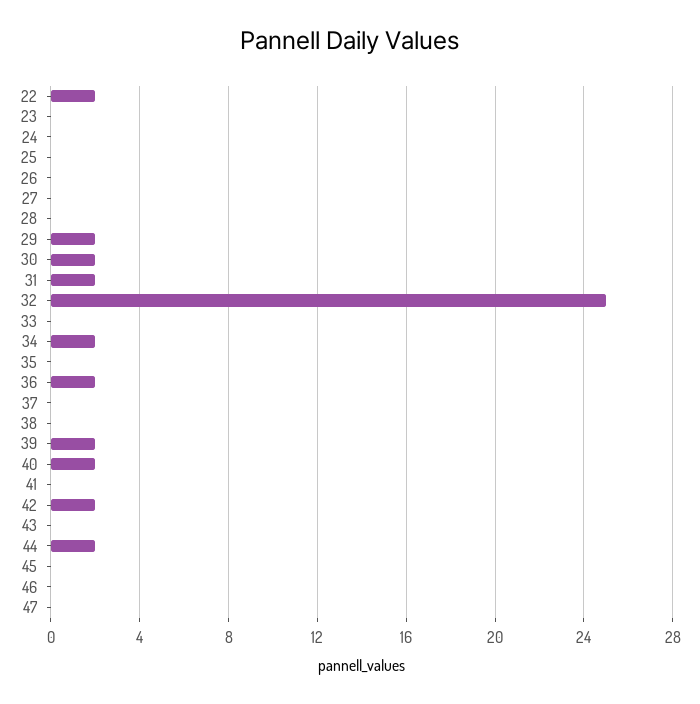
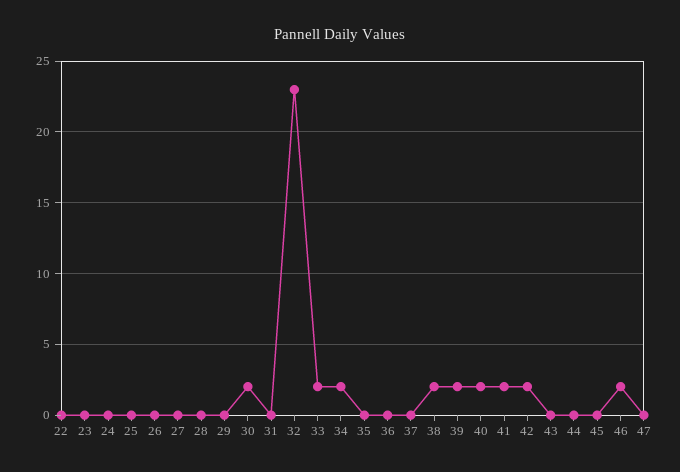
22: 2 -> 0
29: 2 -> 0
31: 2 -> 0
32: 25 -> 23
33: 0 -> 2
36: 2 -> 0
38: 0 -> 2
41: 0 -> 2
44: 2 -> 0
46: 0 -> 2

